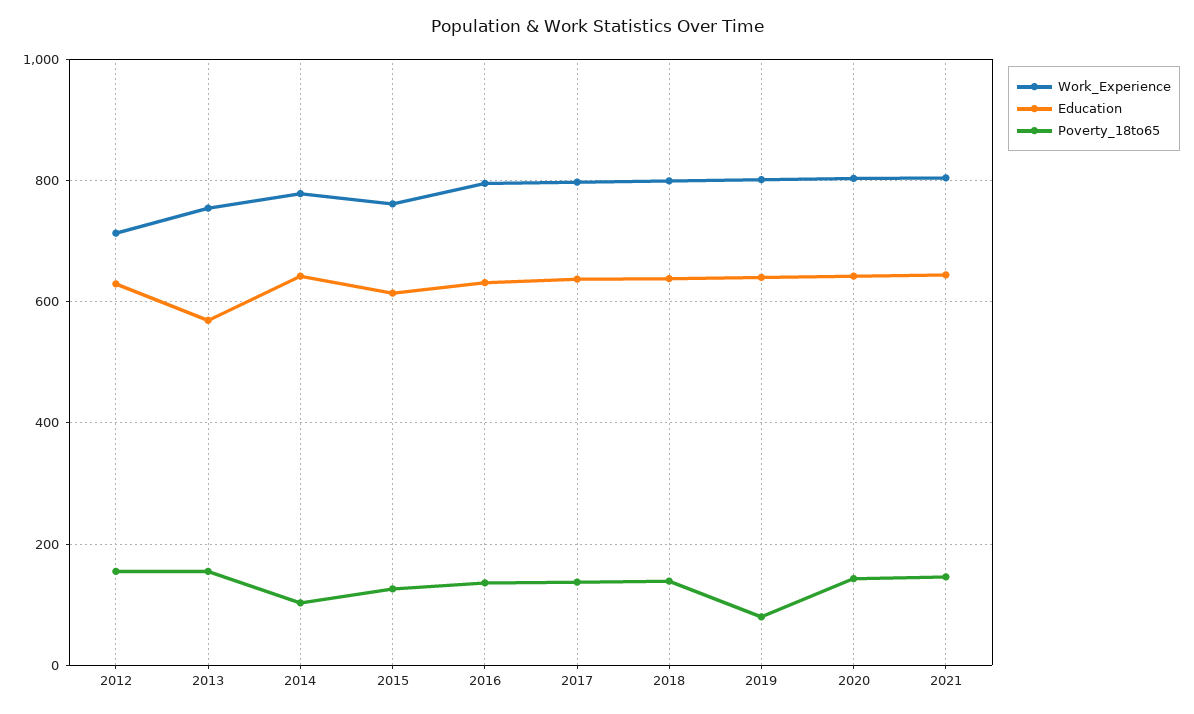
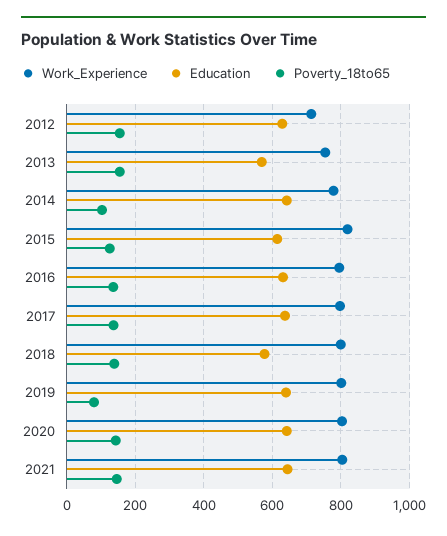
Work_Experience, 2015: 760 -> 820
Education, 2018: 640 -> 580

